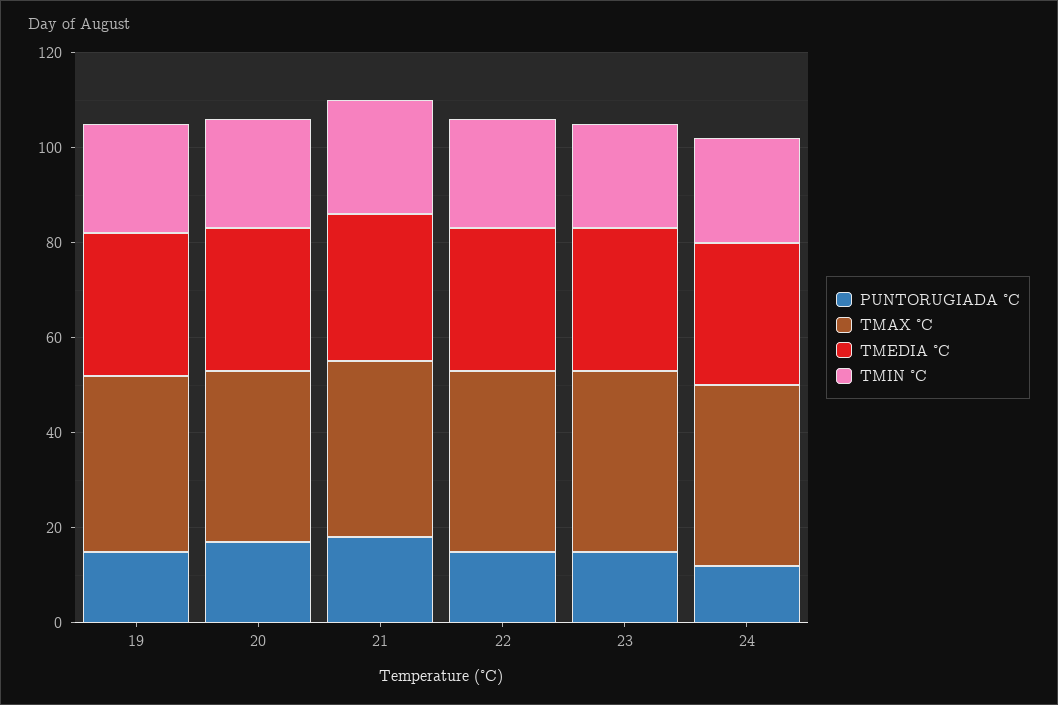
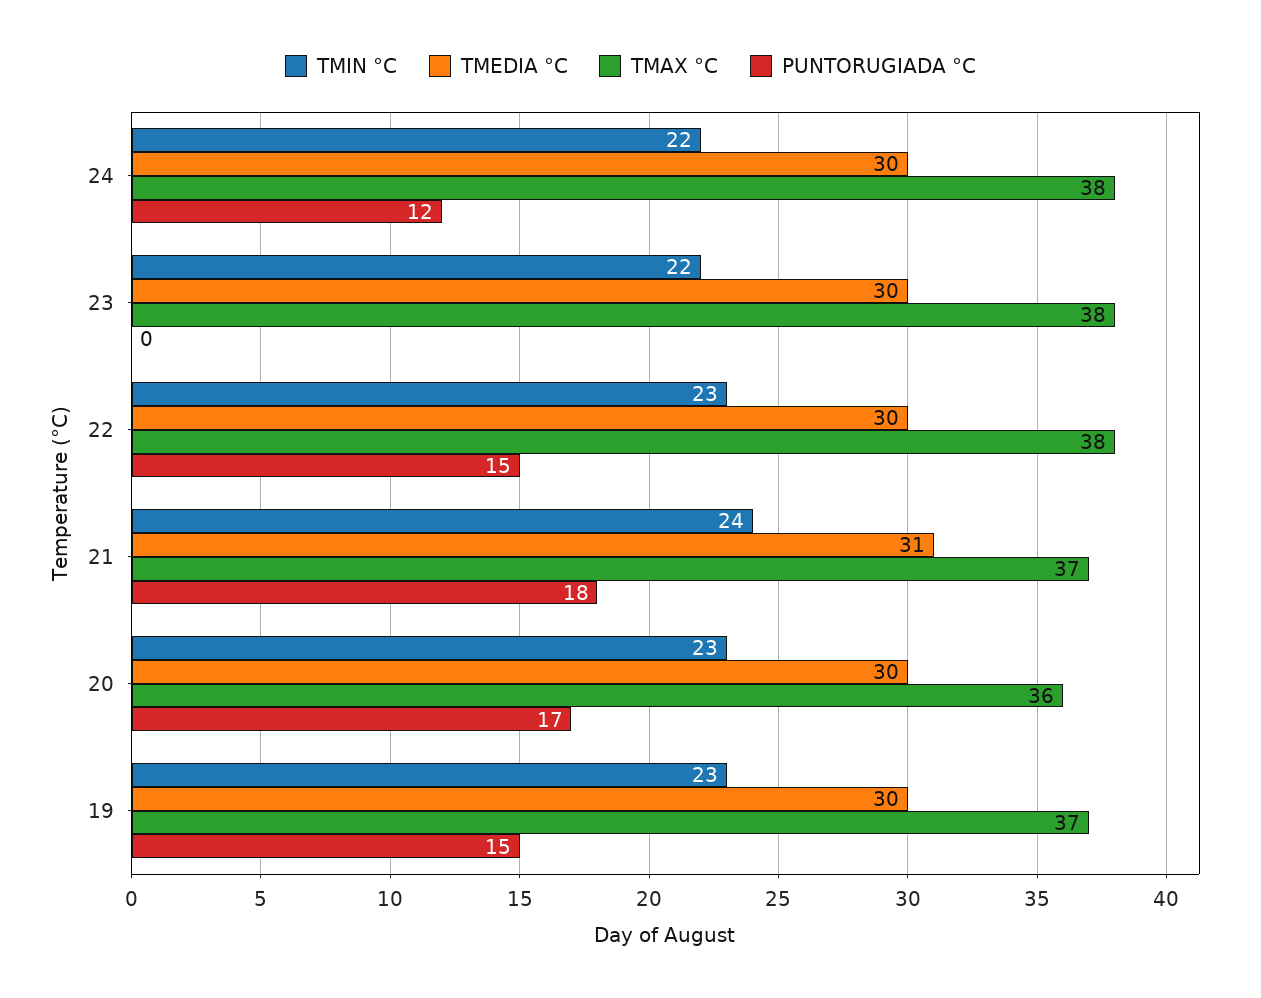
PUNTORUGIADA °C, 23: 15 -> 0

